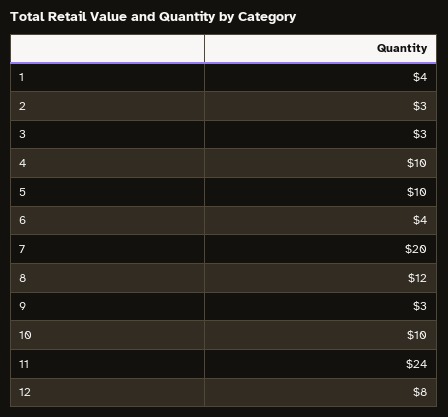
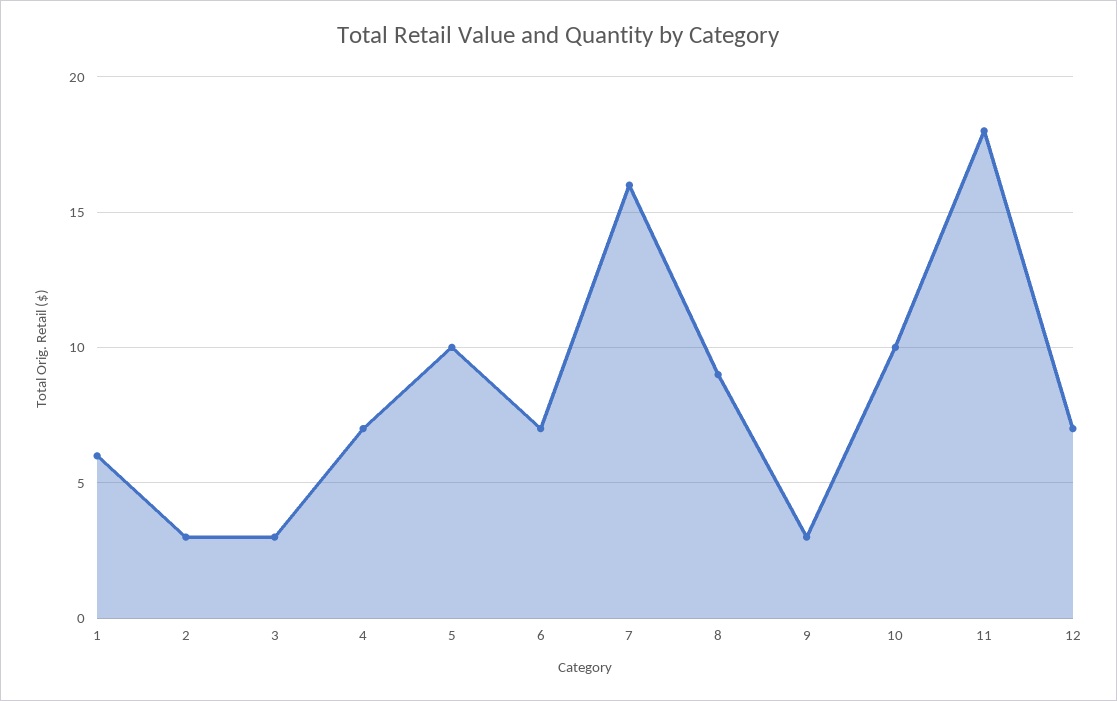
1: 4 -> 6
4: 10 -> 7
6: 4 -> 7
7: 20 -> 16
8: 12 -> 9
11: 24 -> 18
12: 8 -> 7

